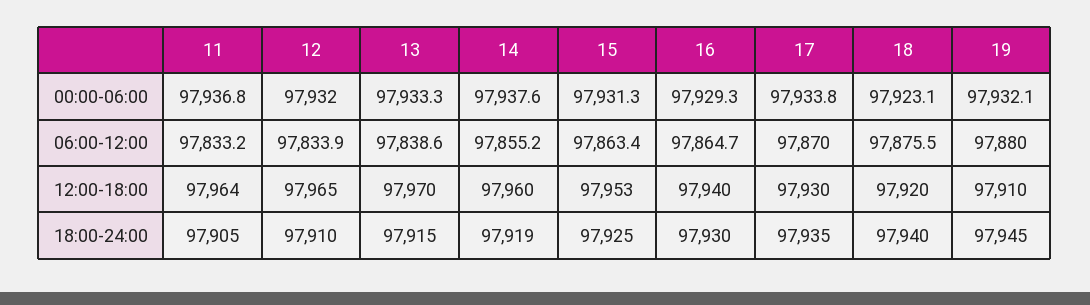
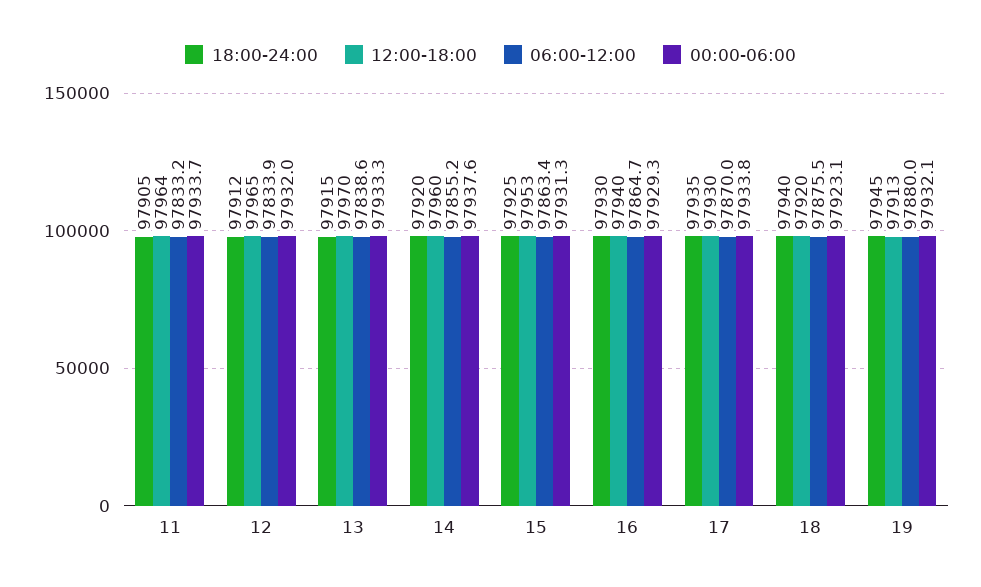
00:00-06:00, 11: 97936.8 -> 97933.7
12:00-18:00, 19: 97910 -> 97913
18:00-24:00, 12: 97910 -> 97912
18:00-24:00, 14: 97919 -> 97920

